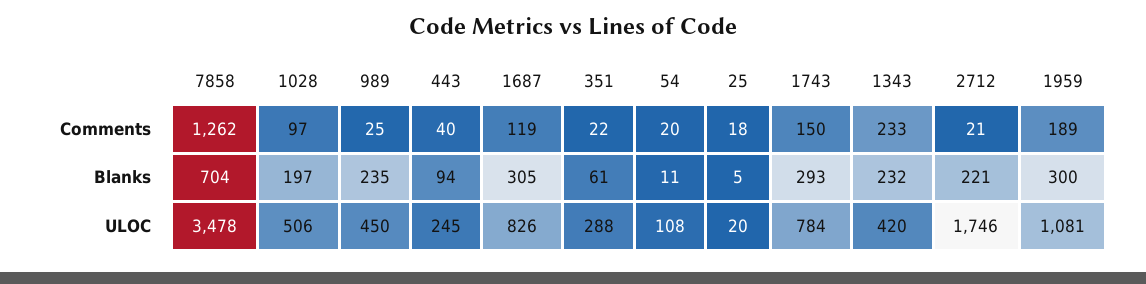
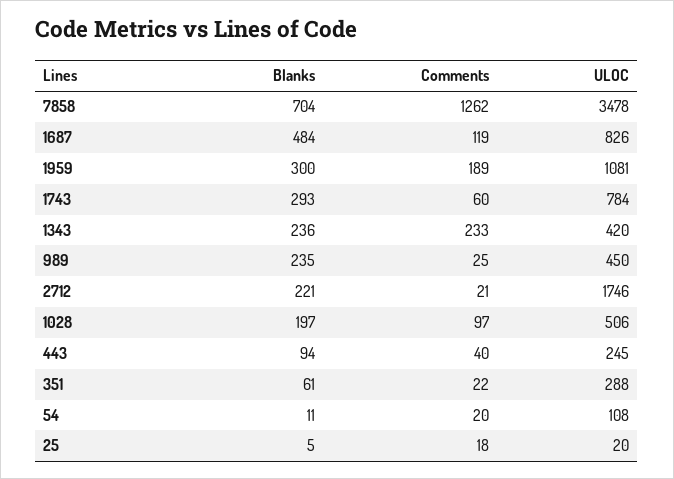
1743, Comments: 150 -> 60
1687, Blanks: 305 -> 484
1343, Blanks: 232 -> 236

